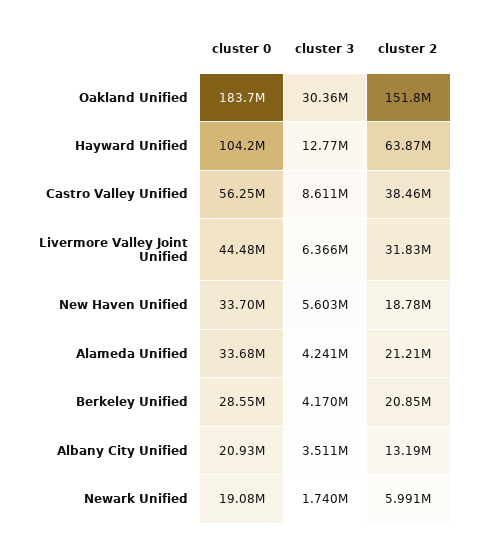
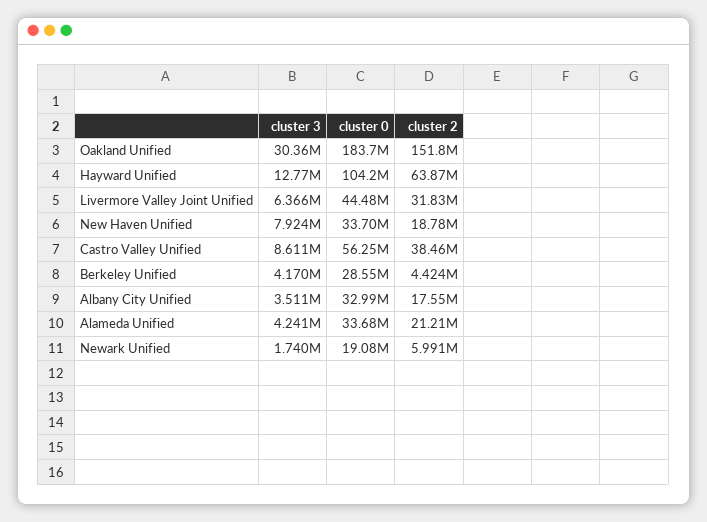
cluster 3, New Haven Unified: 5603000 -> 7924000
cluster 2, Berkeley Unified: 20850000 -> 4424000
cluster 0, Albany City Unified: 20930000 -> 32990000
cluster 2, Albany City Unified: 13190000 -> 17550000

